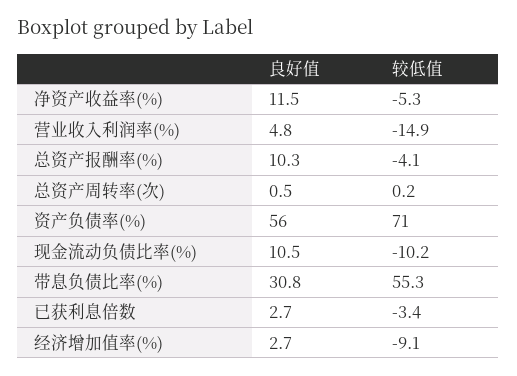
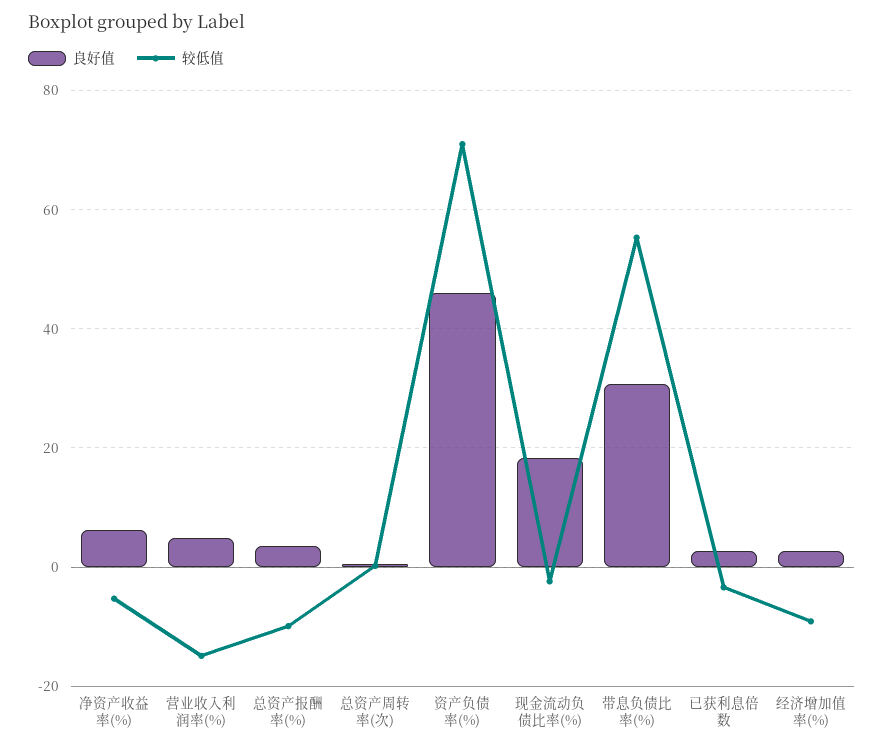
良好值, 净资产收益率(%): 11.5 -> 6
良好值, 总资产报酬率(%): 10.3 -> 4
较低值, 总资产报酬率(%): -4.1 -> -10
良好值, 资产负债率(%): 56 -> 46
良好值, 现金流动负债比率(%): 10.5 -> 18
较低值, 现金流动负债比率(%): -10.2 -> -2

